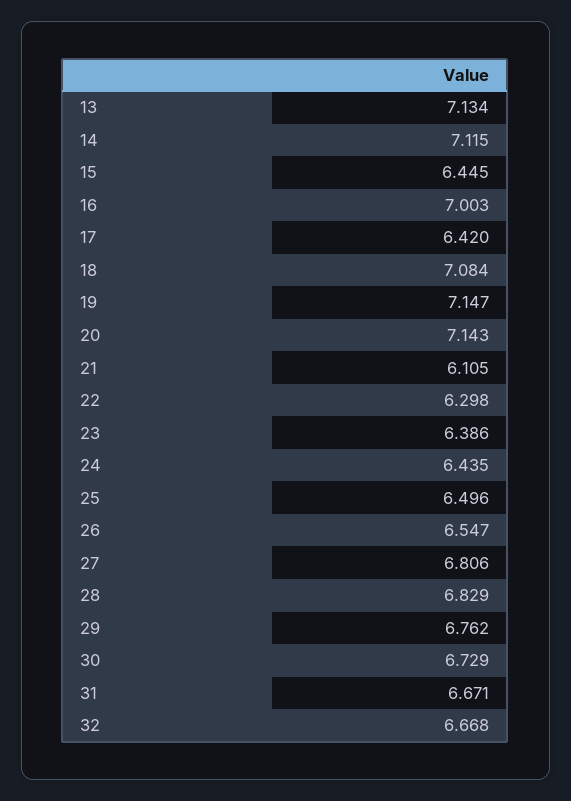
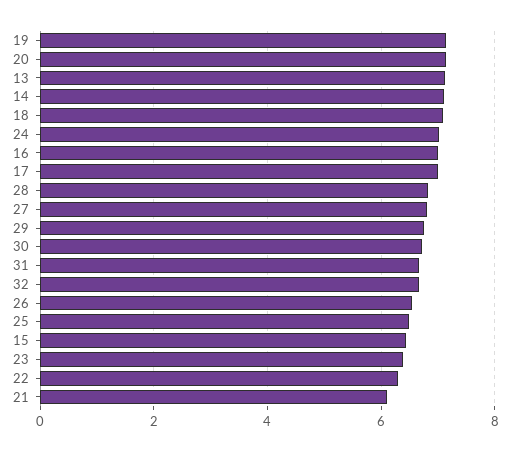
17: 6.42 -> 7
24: 6.435 -> 7

